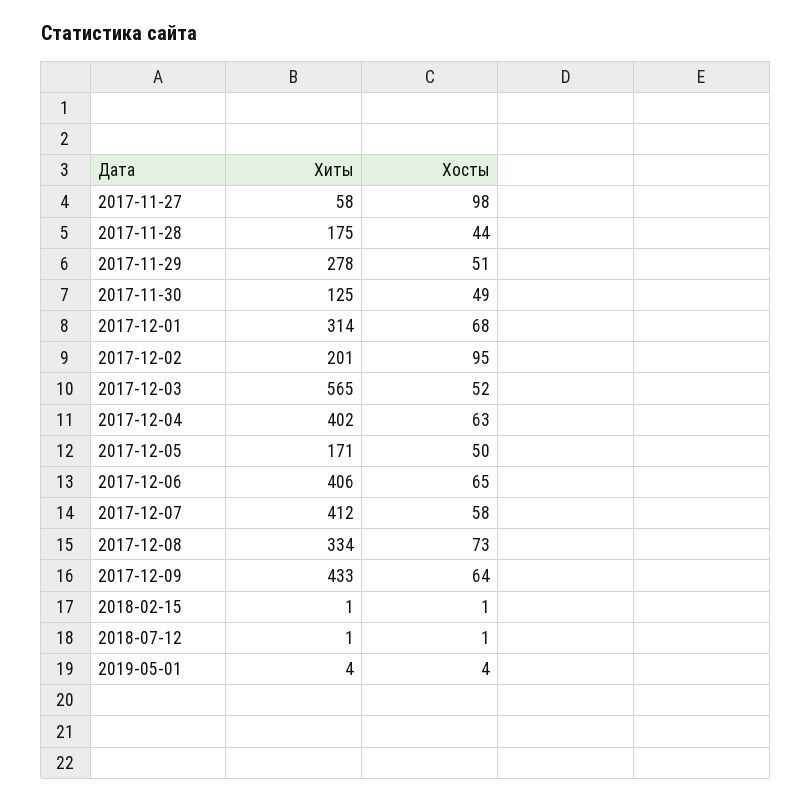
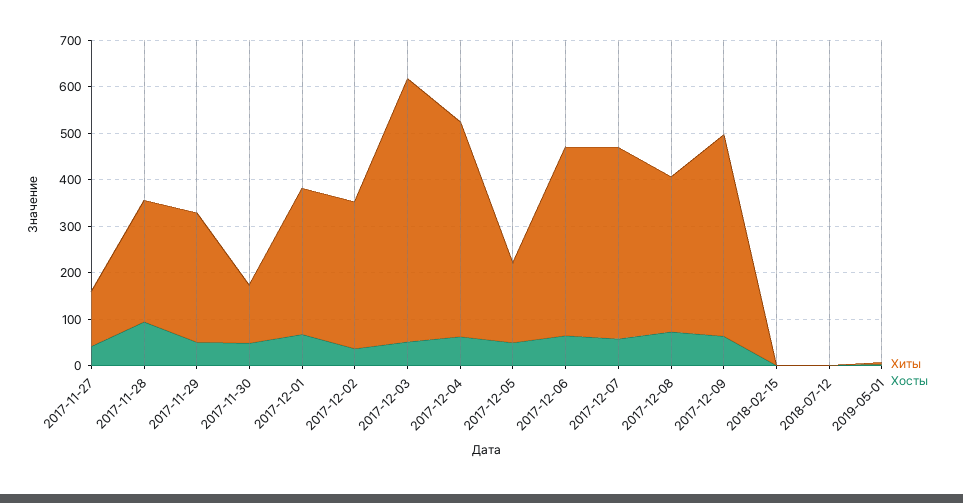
Хиты, 2017-11-27: 58 -> 120
Хосты, 2017-11-27: 98 -> 40
Хиты, 2017-11-28: 175 -> 260
Хосты, 2017-11-28: 44 -> 100
Хиты, 2017-12-02: 201 -> 320
Хосты, 2017-12-02: 95 -> 40
Хиты, 2017-12-04: 402 -> 460

